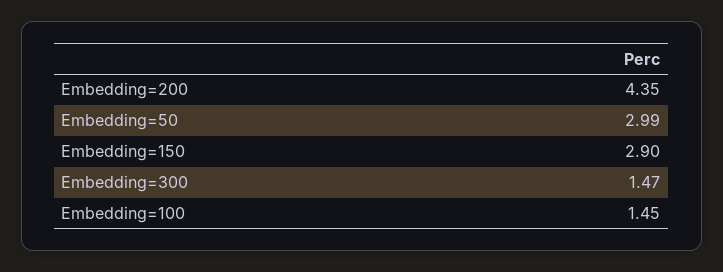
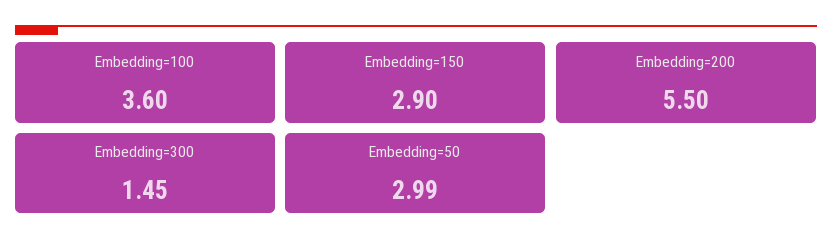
Embedding=200: 4.35 -> 5.5
Embedding=300: 1.47 -> 1.45
Embedding=100: 1.45 -> 3.6

